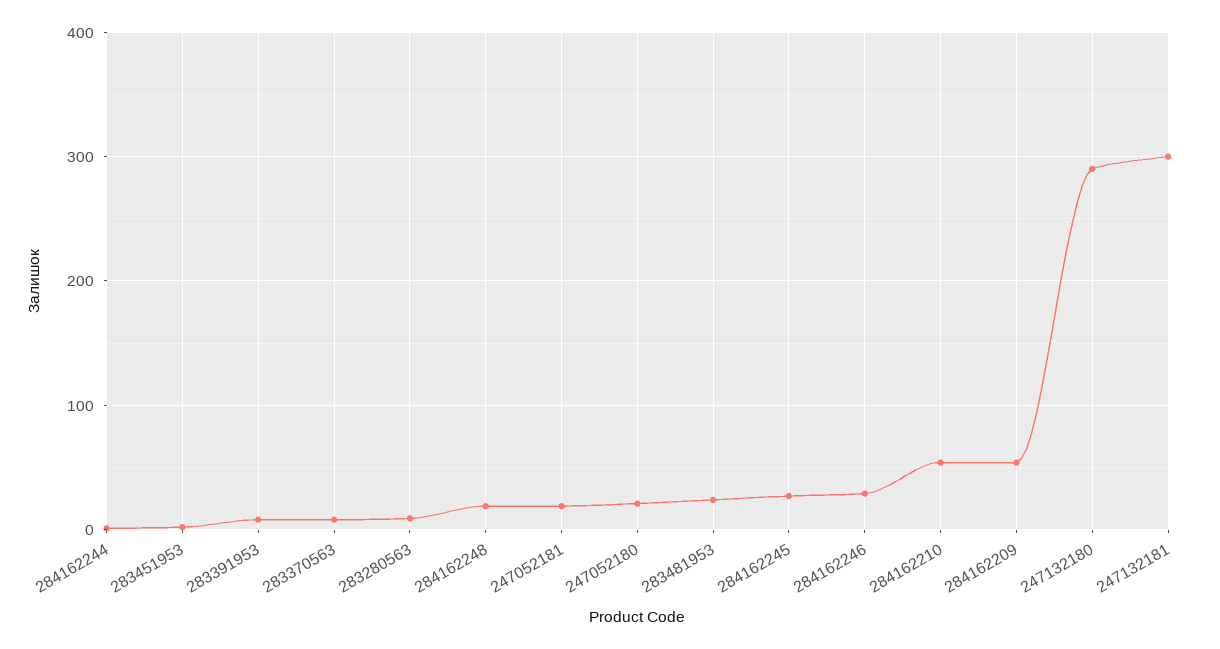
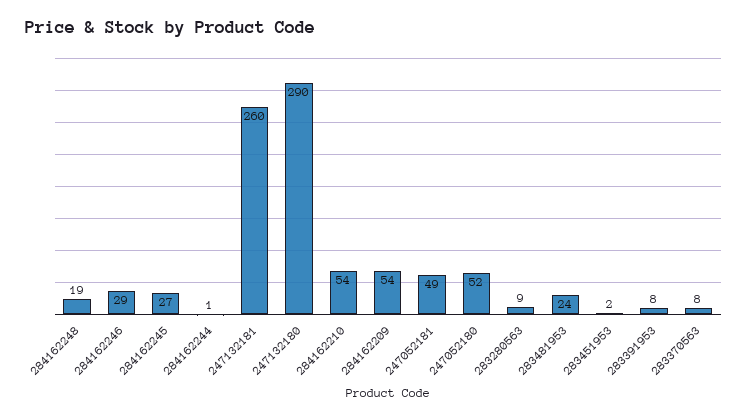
247052181: 20 -> 49
247052180: 20 -> 52
247132181: 300 -> 260

